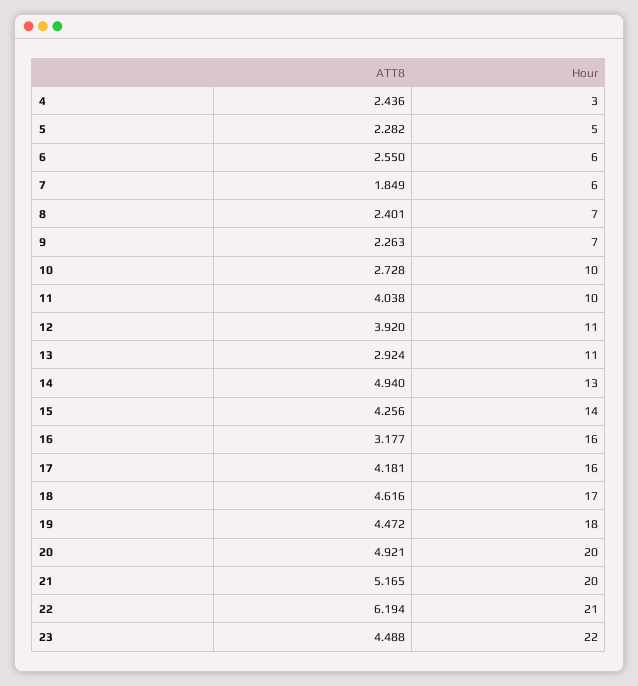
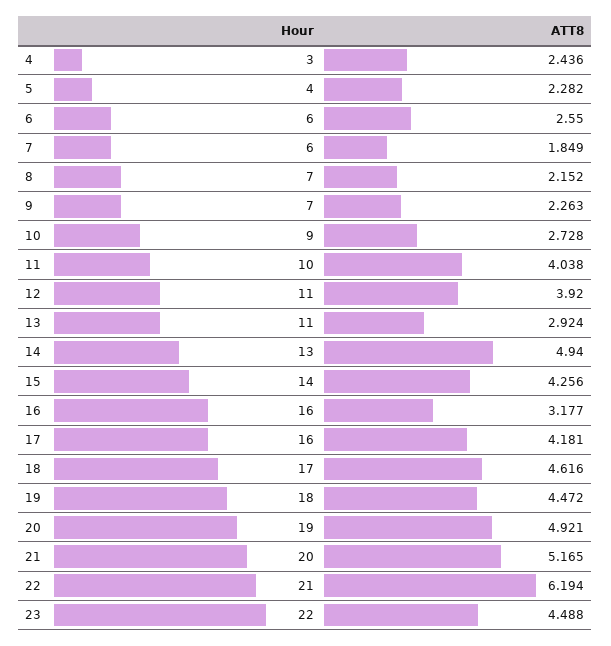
Hour, 5: 5 -> 4
ATT8, 8: 2.401 -> 2.152
Hour, 10: 10 -> 9
Hour, 20: 20 -> 19

